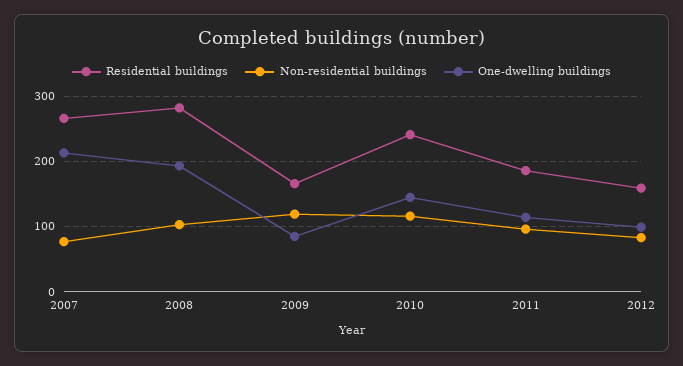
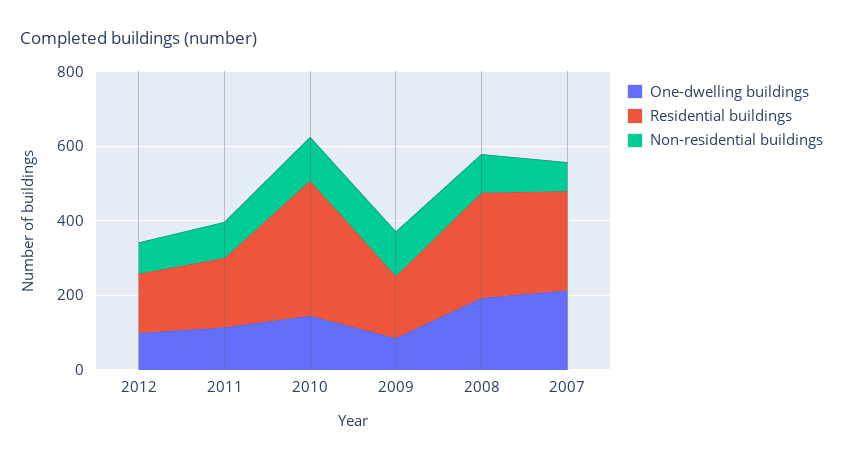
Residential buildings, 2010: 240 -> 350

